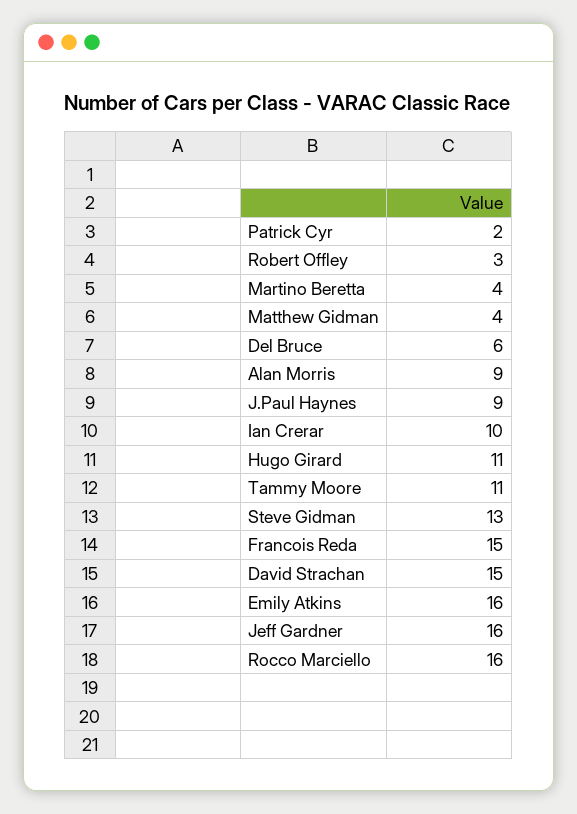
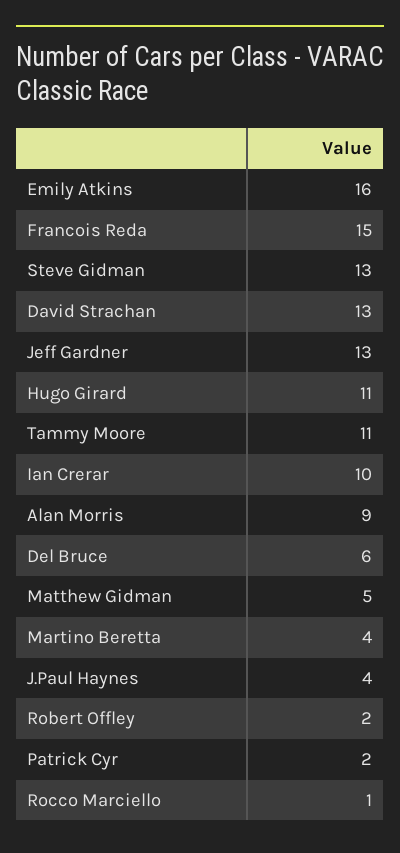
Robert Offley: 3 -> 2
Matthew Gidman: 4 -> 5
J.Paul Haynes: 9 -> 4
David Strachan: 15 -> 13
Jeff Gardner: 16 -> 13
Rocco Marciello: 16 -> 1

